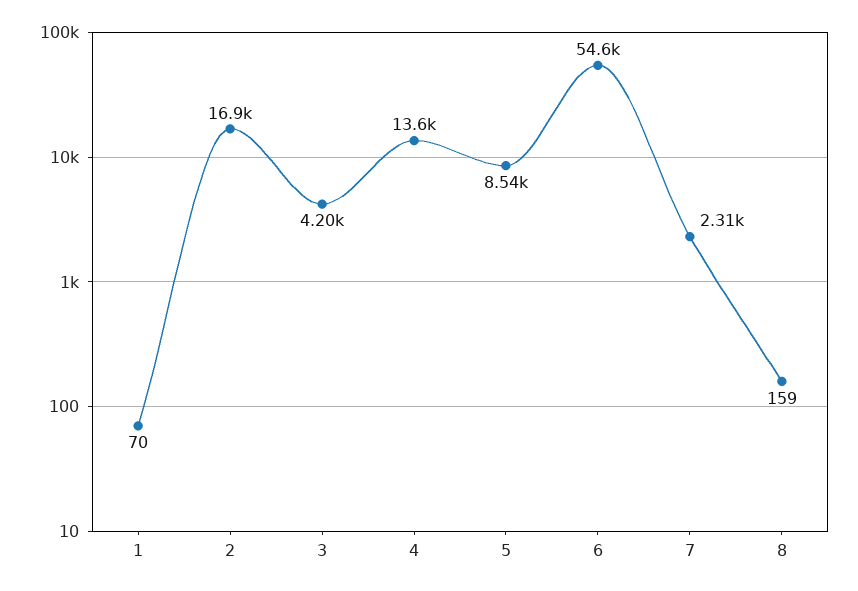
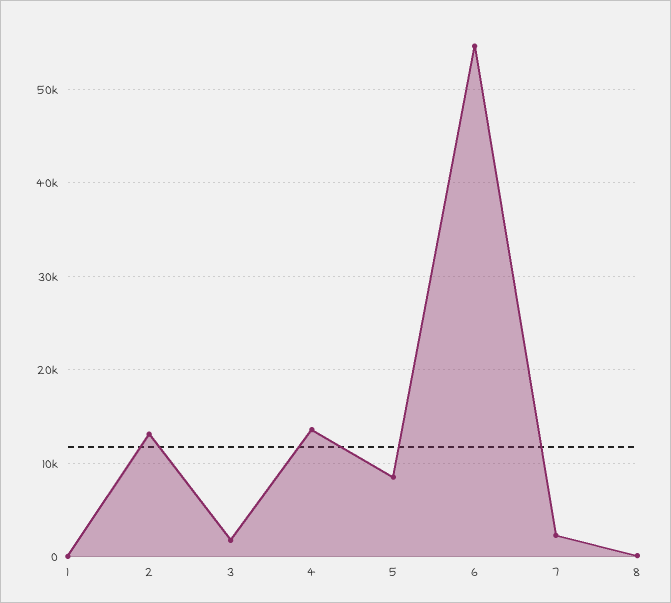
2: 16900 -> 13000
3: 4200 -> 2000

